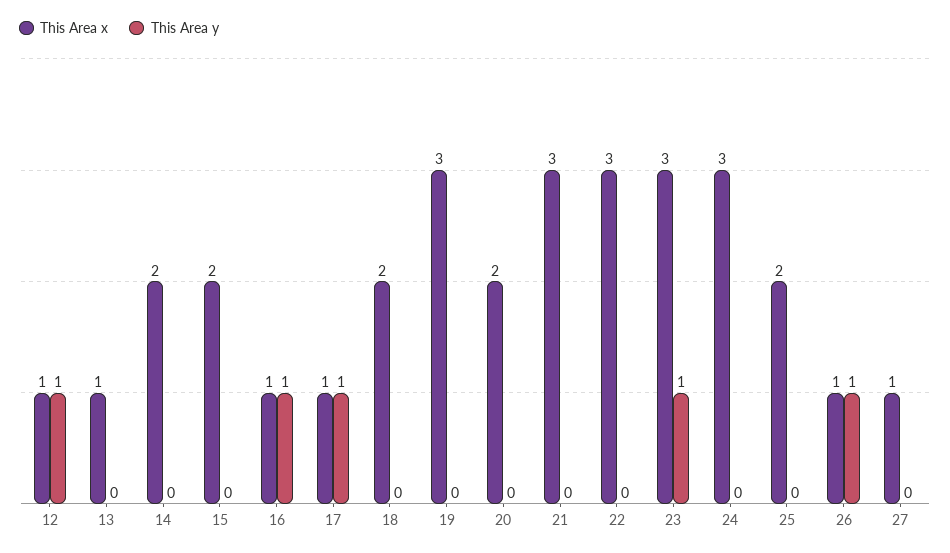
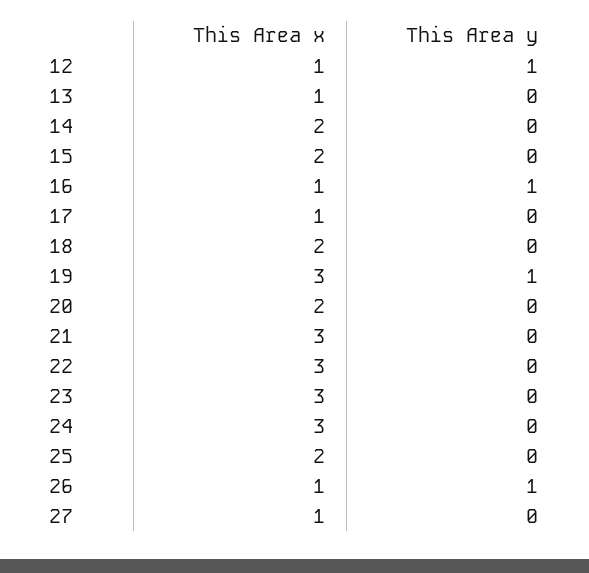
This Area y, 17: 1 -> 0
This Area y, 19: 0 -> 1
This Area y, 23: 1 -> 0

